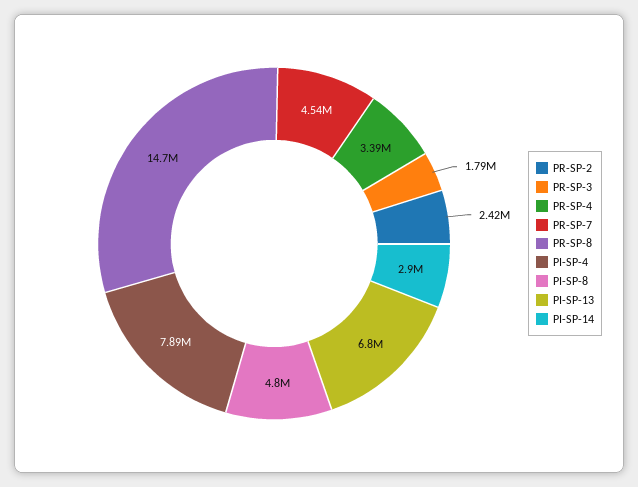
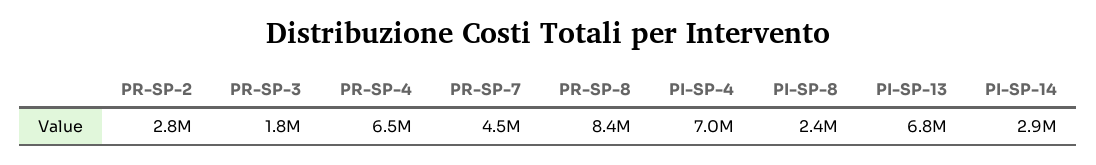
PR-SP-2: 2420000 -> 2800000
PR-SP-4: 3390000 -> 6500000
PR-SP-8: 14700000 -> 8400000
PI-SP-4: 7890000 -> 7000000
PI-SP-8: 4800000 -> 2400000

